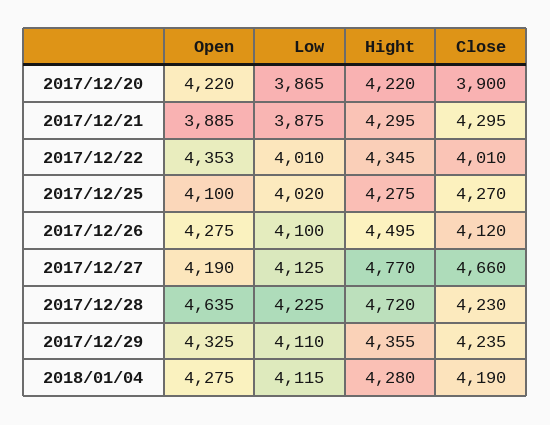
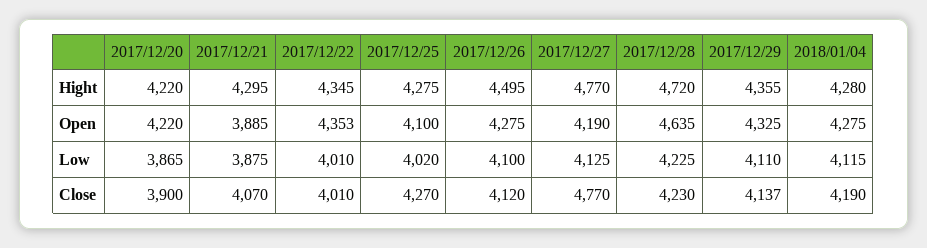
Close, 2017/12/21: 4295 -> 4070
Close, 2017/12/27: 4660 -> 4770
Close, 2017/12/29: 4235 -> 4137

